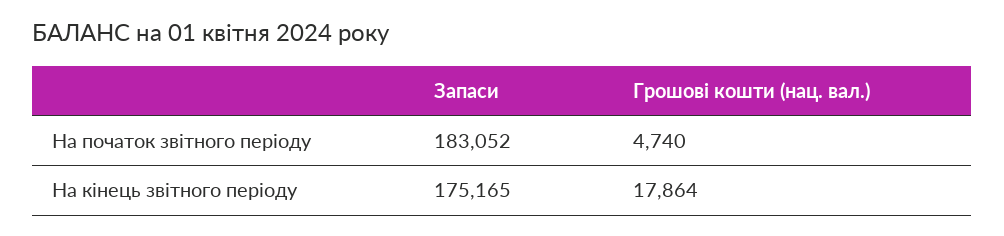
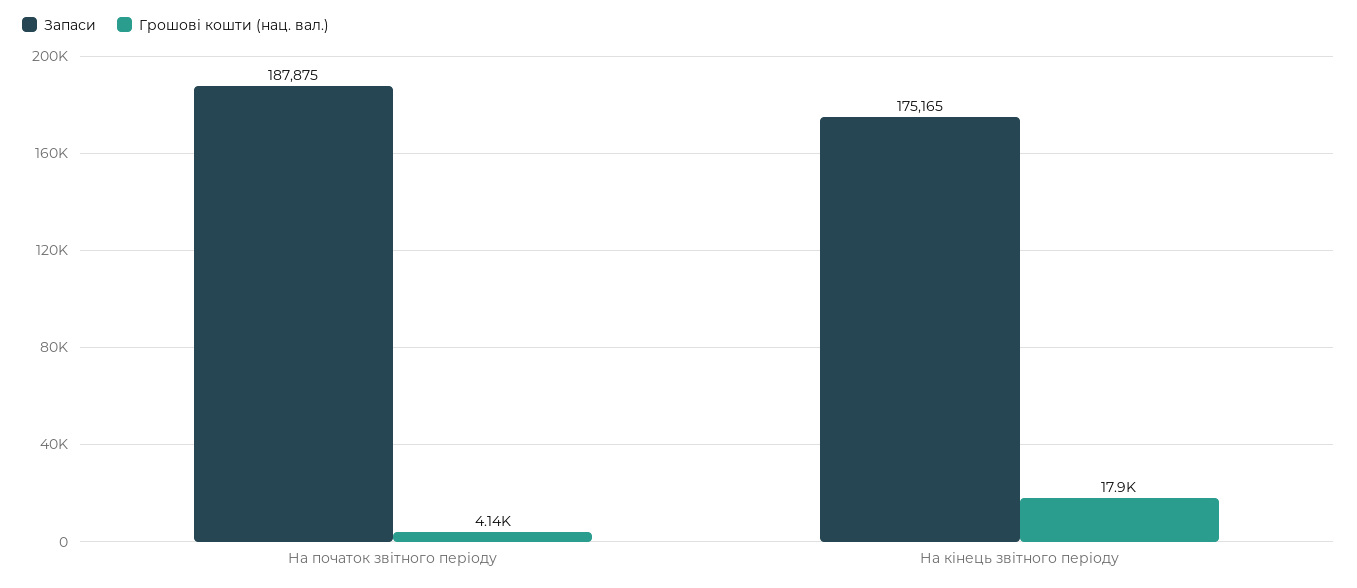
Запаси, На початок звітного періоду: 183052 -> 187875
Грошові кошти (нац. вал.), На початок звітного періоду: 4740 -> 4140

